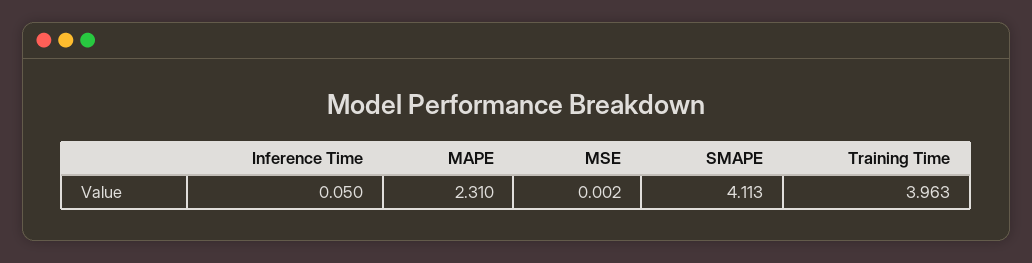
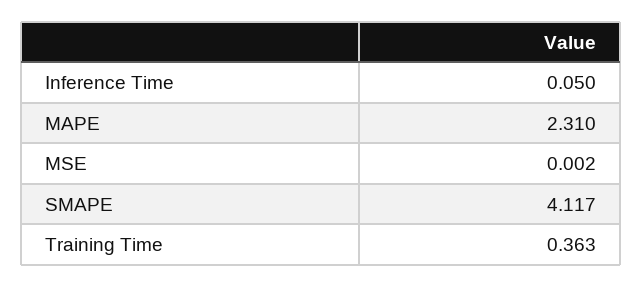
SMAPE: 4.113 -> 4.117
Training Time: 3.963 -> 0.363

